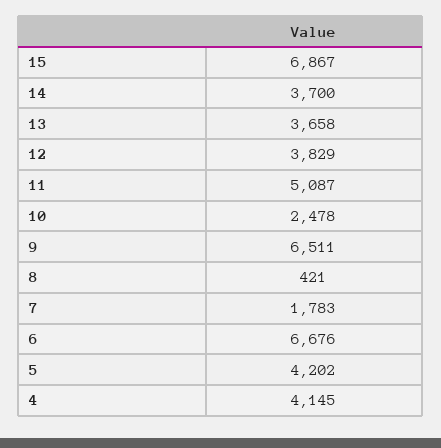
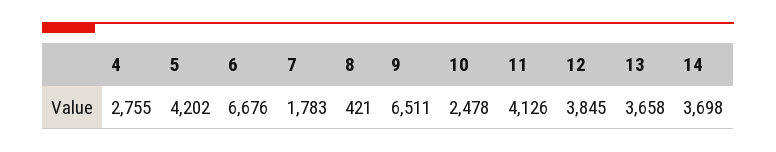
15: 6867 -> none
14: 3700 -> 3698
12: 3829 -> 3845
11: 5087 -> 4126
4: 4145 -> 2755

